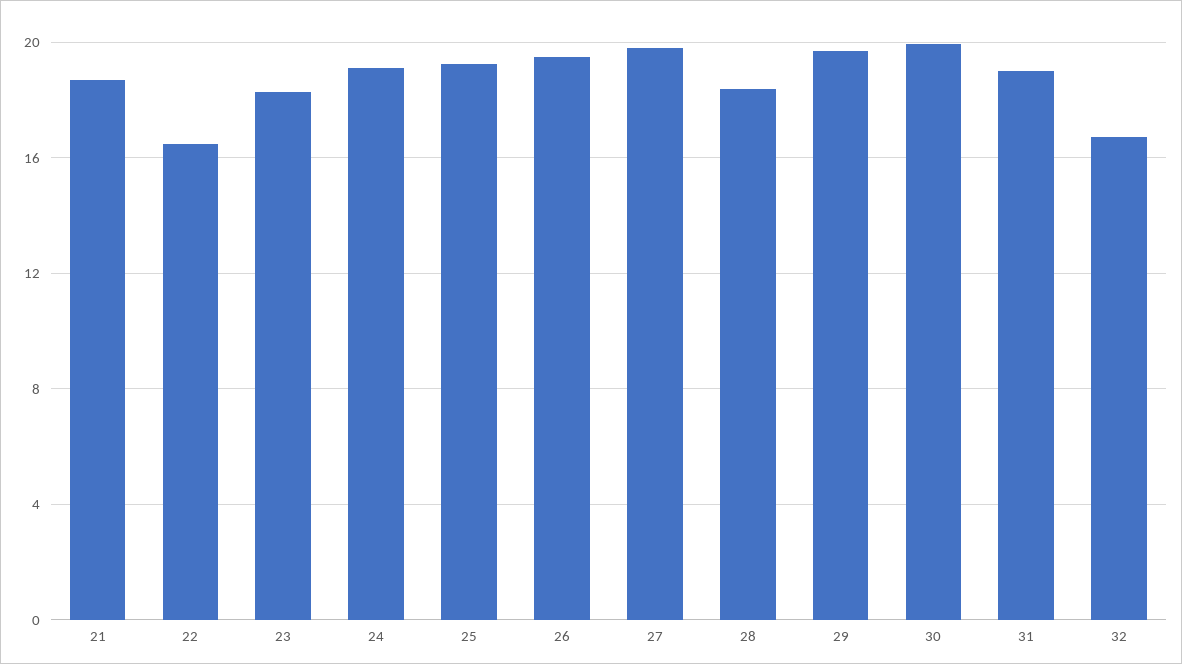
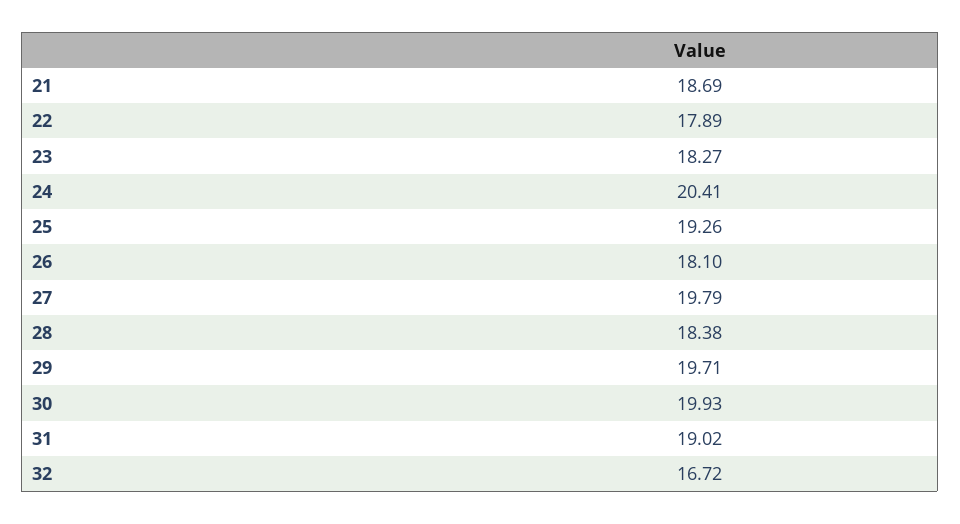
22: 16.5 -> 17.89
24: 19 -> 20.41
26: 19.5 -> 18.1

